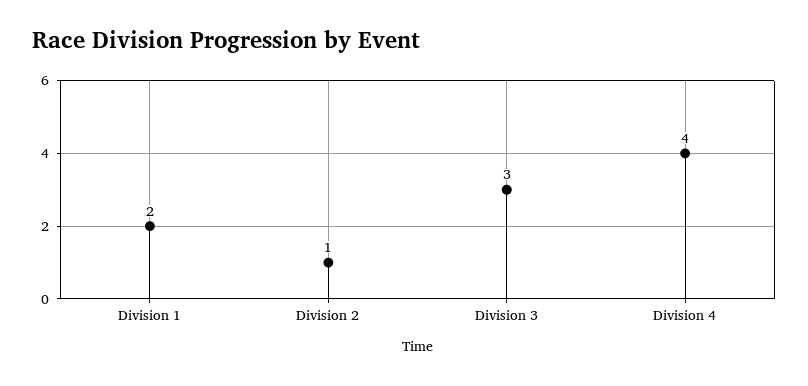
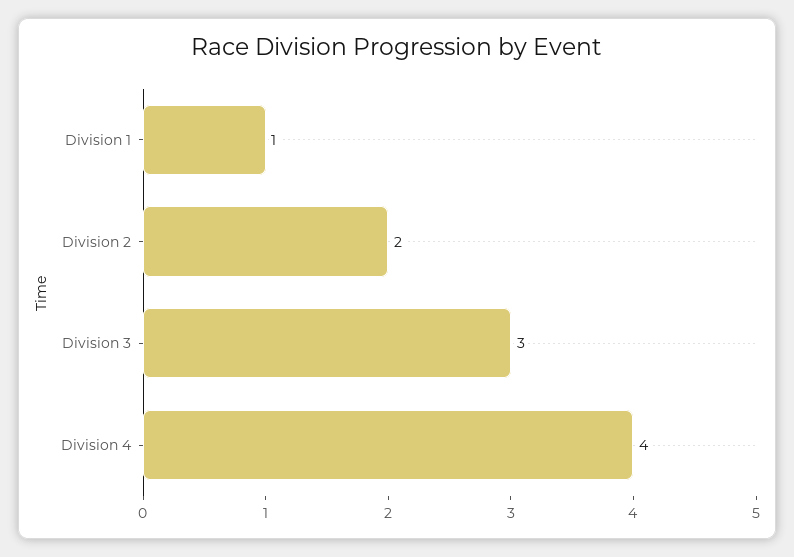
Division 1: 2 -> 1
Division 2: 1 -> 2

